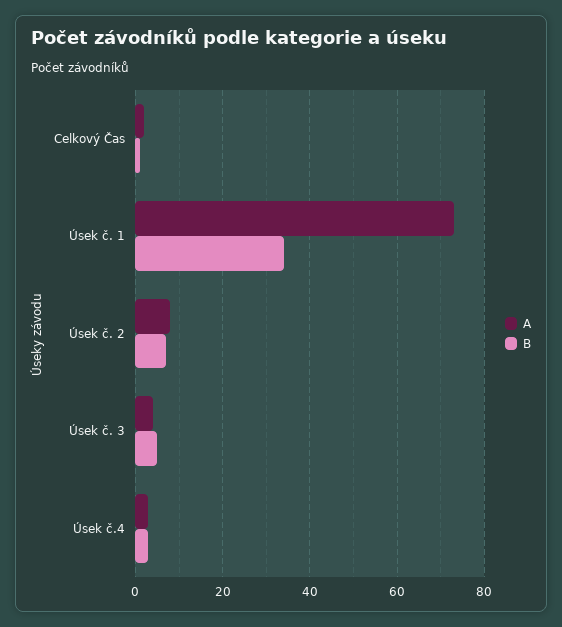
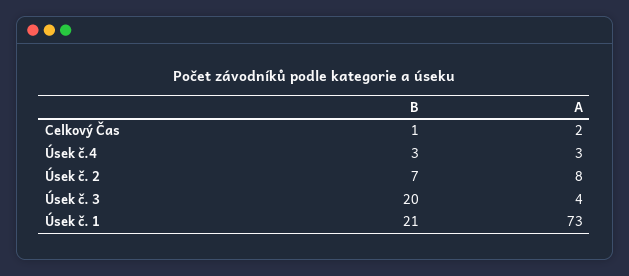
B, Úsek č. 1: 35 -> 21
B, Úsek č. 3: 5 -> 20

